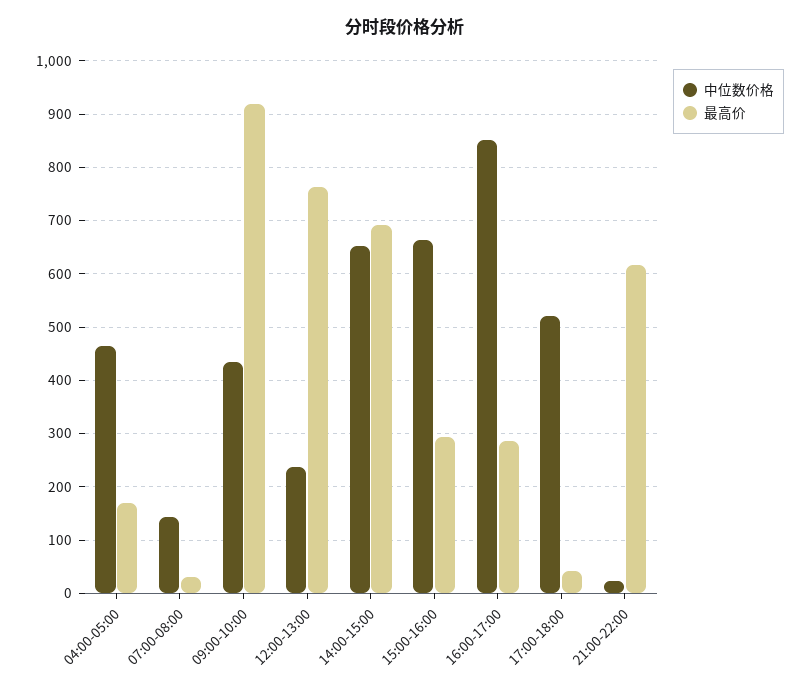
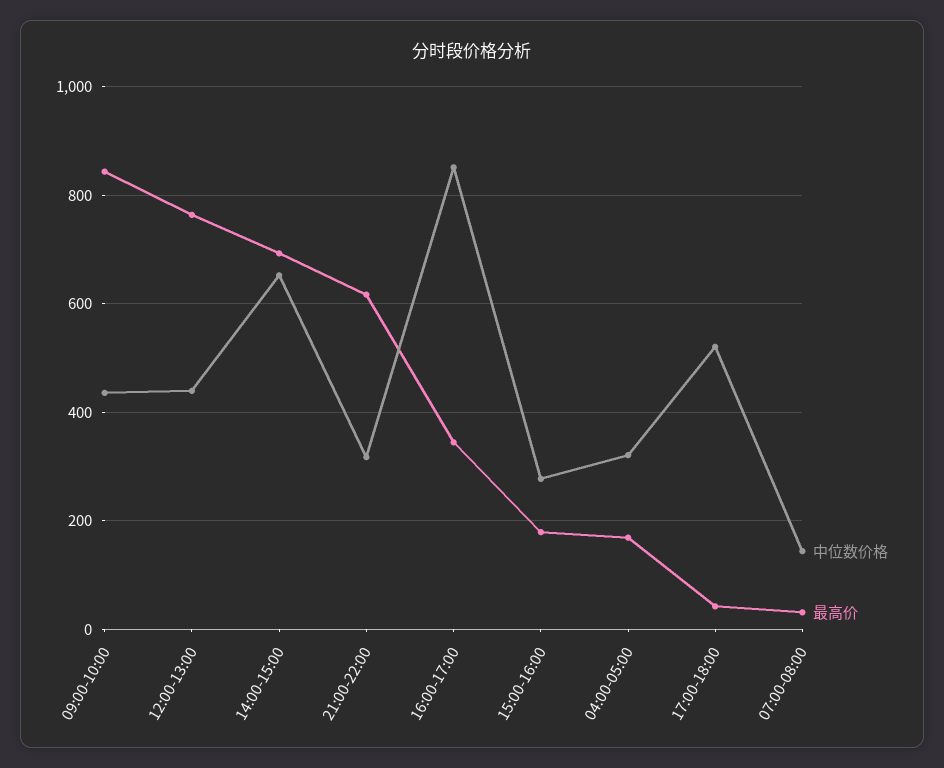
中位数价格, 04:00-05:00: 460 -> 320
最高价, 09:00-10:00: 920 -> 840
中位数价格, 12:00-13:00: 240 -> 440
中位数价格, 15:00-16:00: 660 -> 280
最高价, 15:00-16:00: 300 -> 180
最高价, 16:00-17:00: 280 -> 340
中位数价格, 21:00-22:00: 20 -> 320

